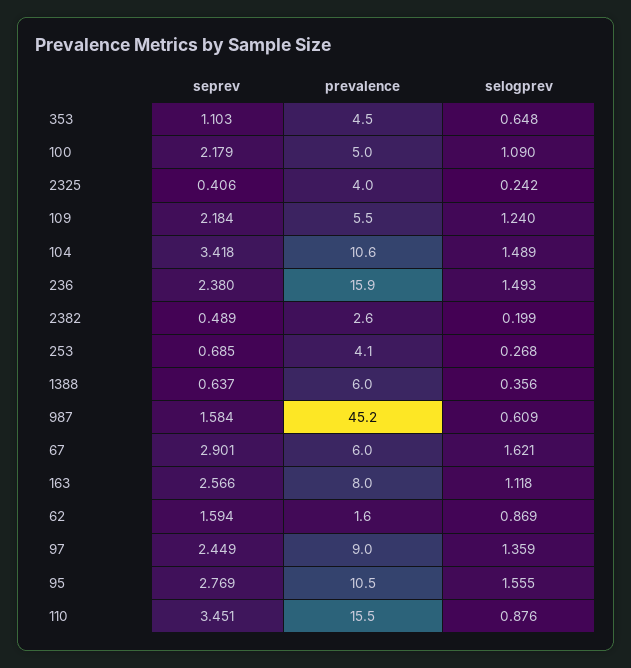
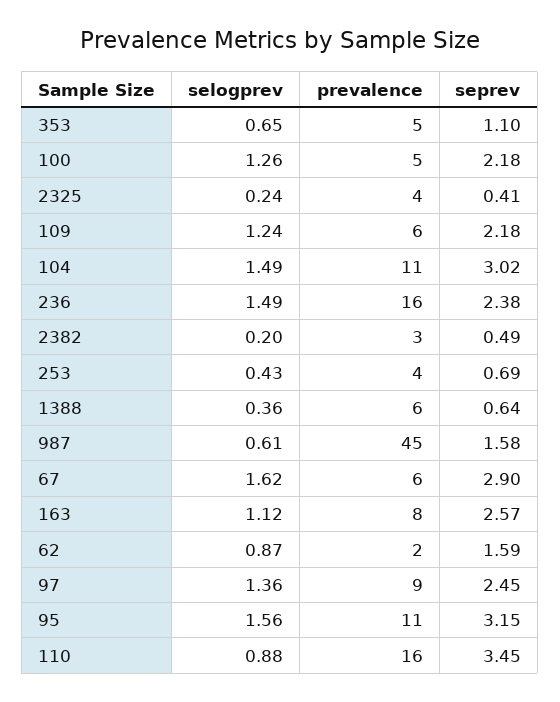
selogprev, 100: 1.09 -> 1.26
seprev, 104: 3.418 -> 3.02
selogprev, 253: 0.268 -> 0.43
seprev, 95: 2.769 -> 3.15

